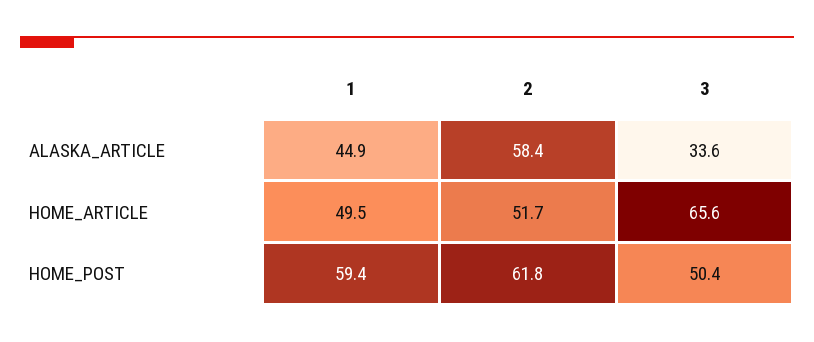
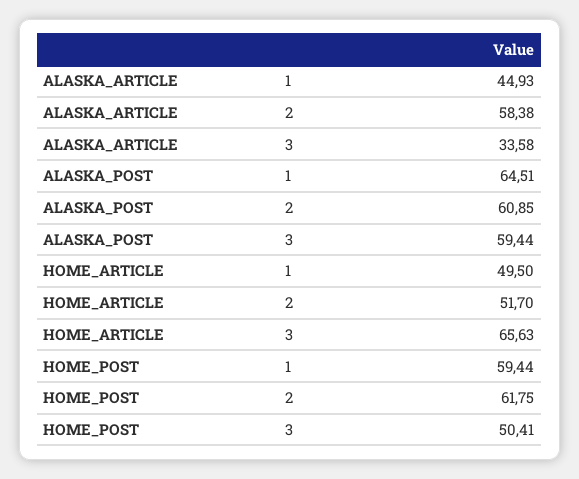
1, ALASKA_POST: none -> 64.51
2, ALASKA_POST: none -> 60.85
3, ALASKA_POST: none -> 59.44

